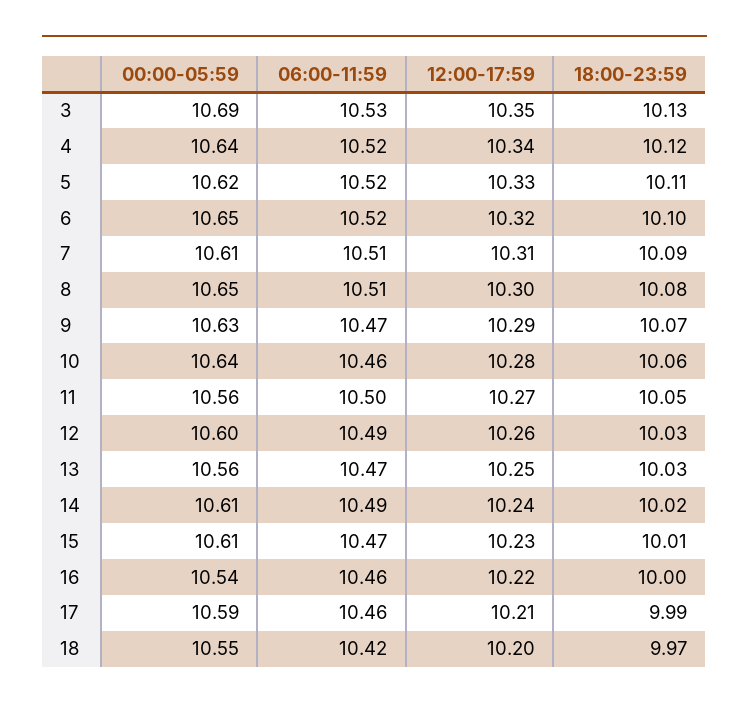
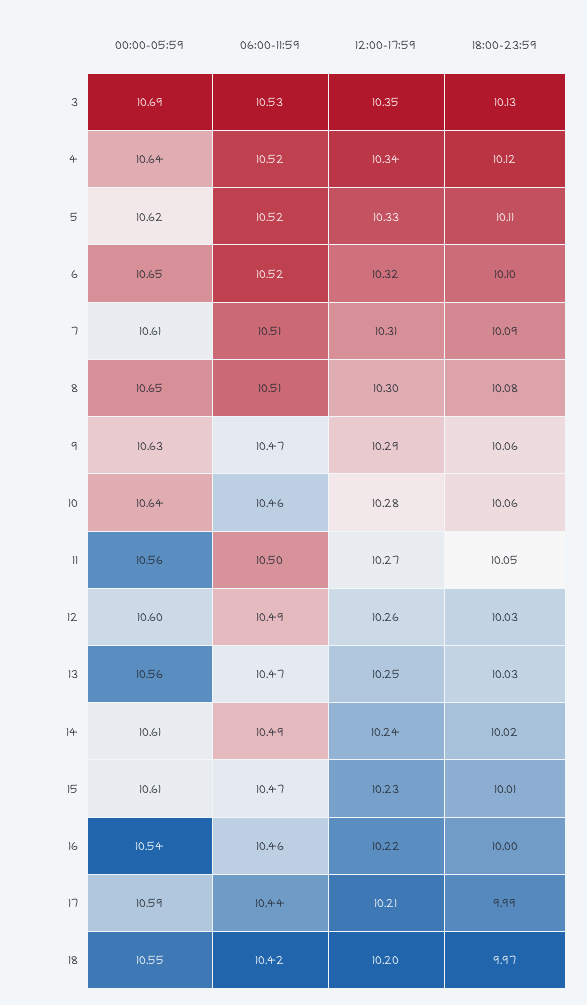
18:00-23:59, 9: 10.07 -> 10.06
06:00-11:59, 17: 10.46 -> 10.44

